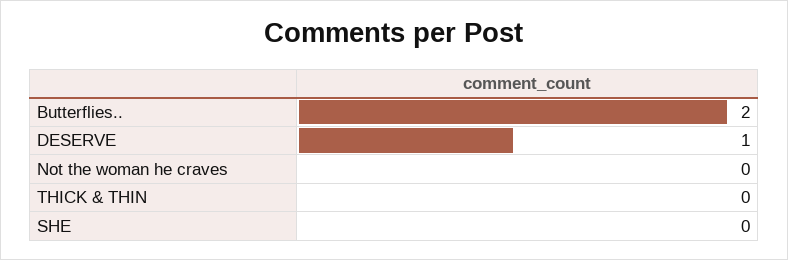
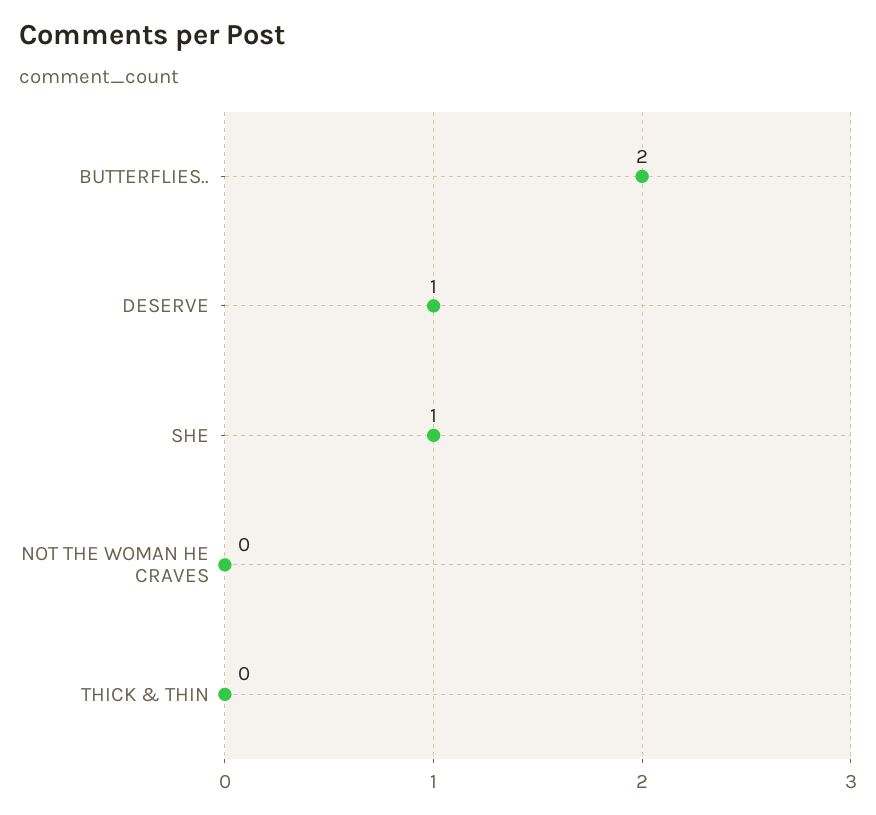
SHE: 0 -> 1

